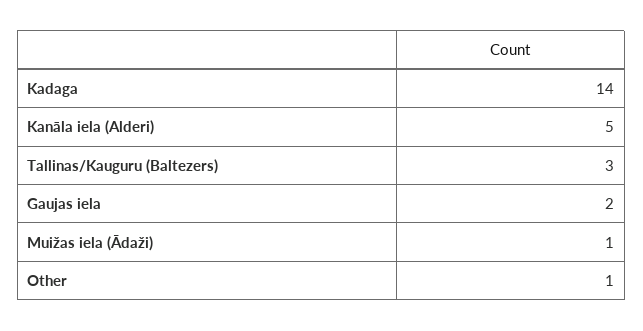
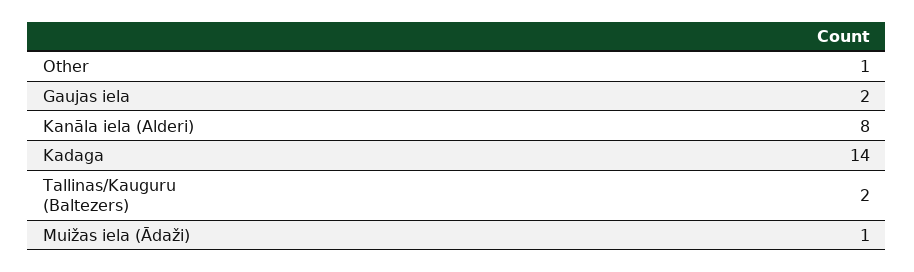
Kanāla iela (Alderi): 5 -> 8
Tallinas/Kauguru (Baltezers): 3 -> 2

